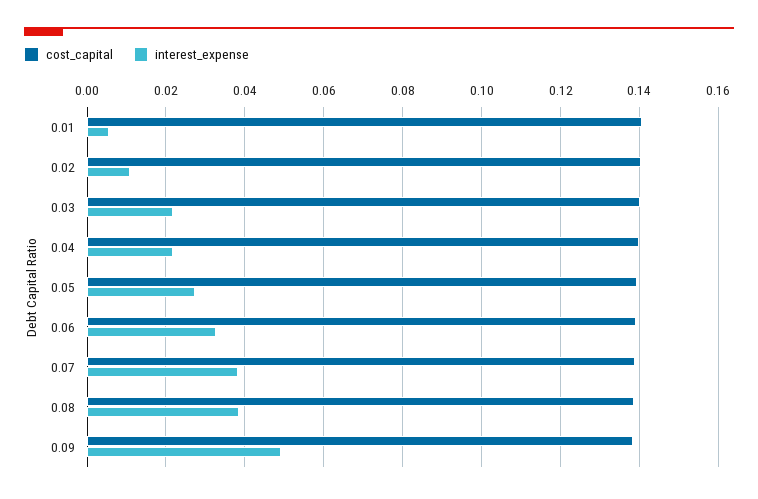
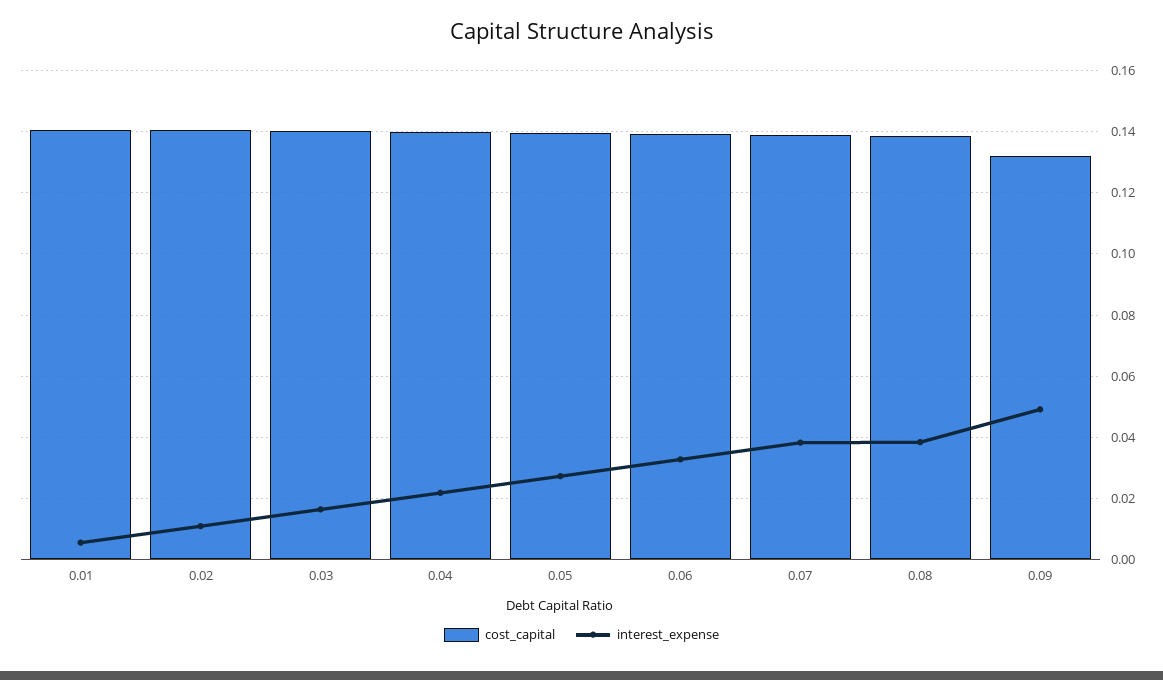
interest_expense, 0.03: 0.022 -> 0.016
cost_capital, 0.09: 0.138 -> 0.132

